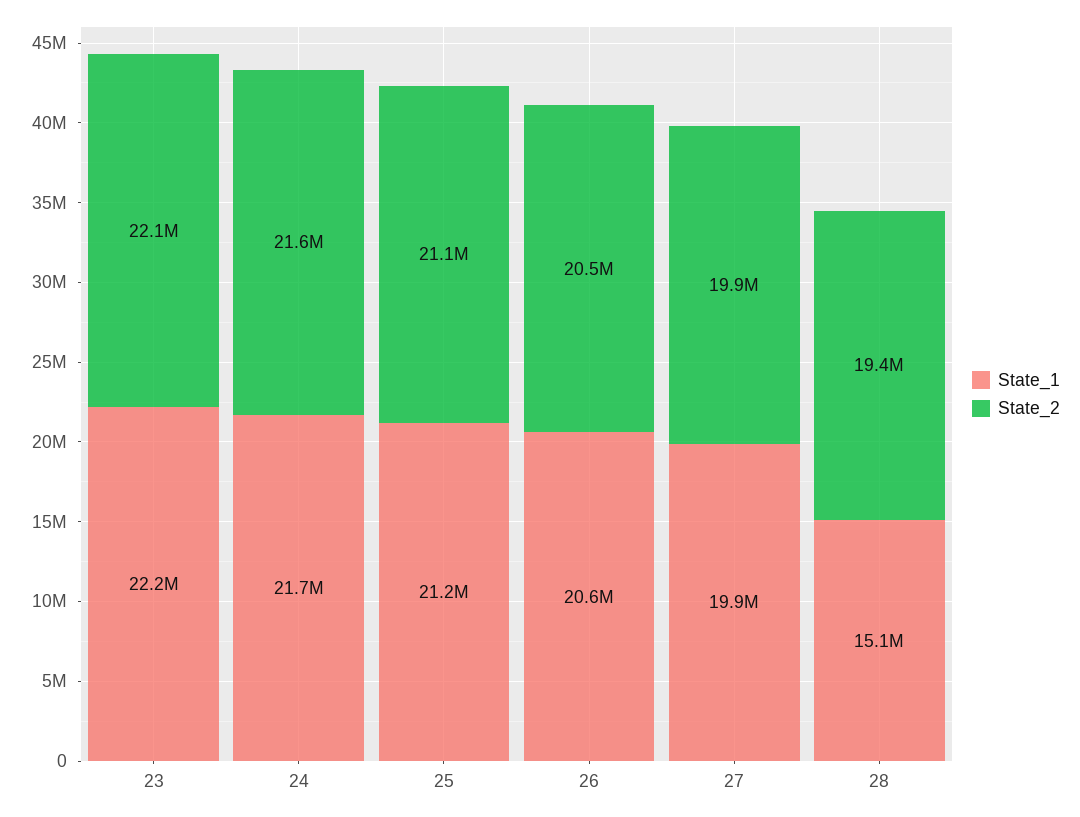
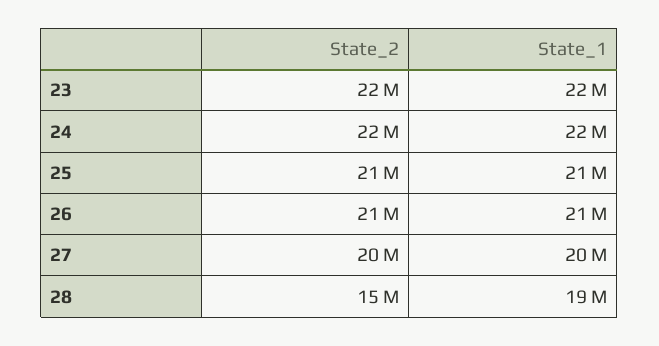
State_1, 28: 15100000 -> 19000000
State_2, 28: 19400000 -> 15000000

